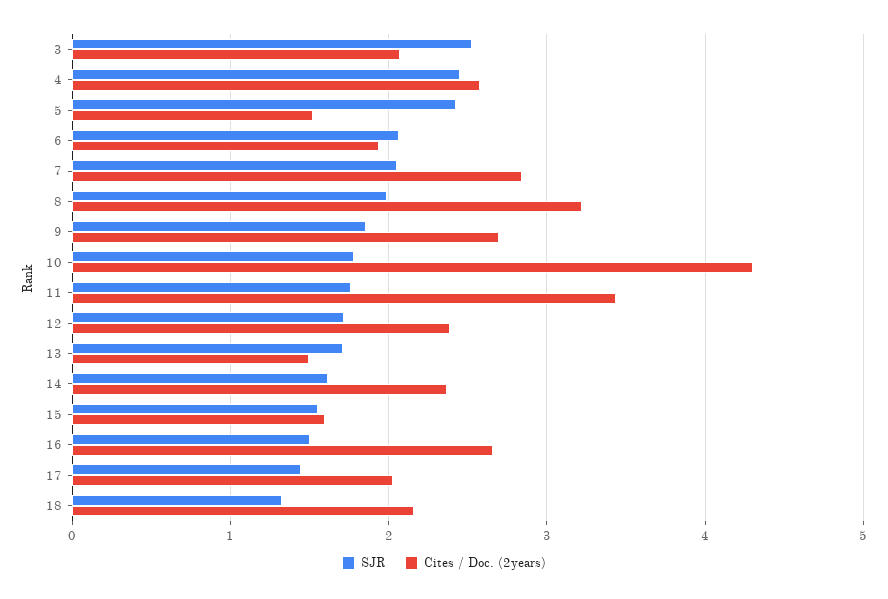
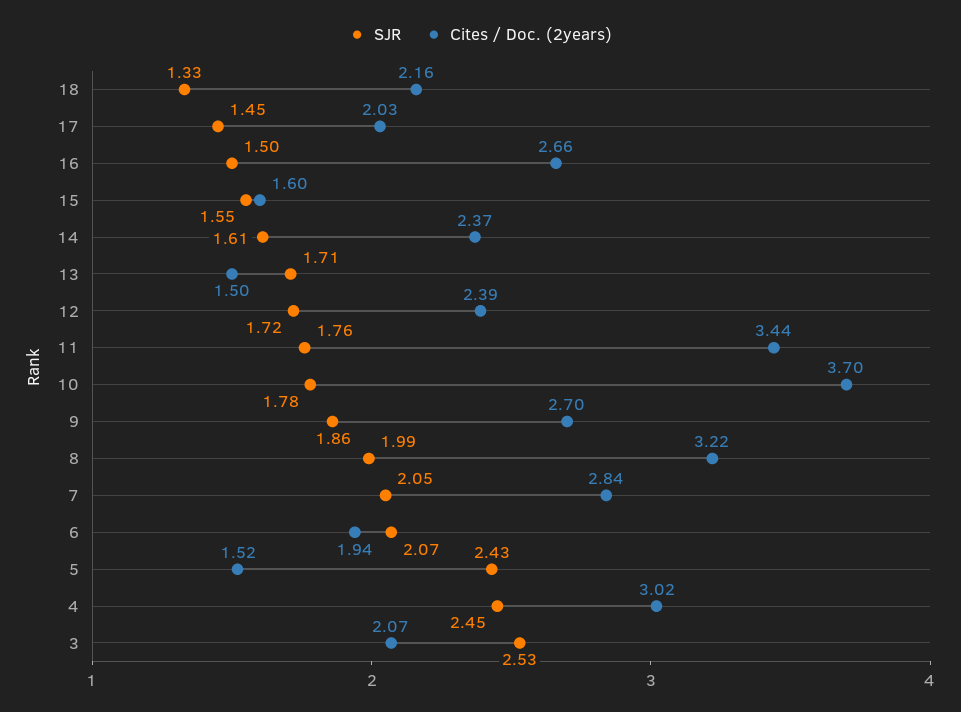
Cites / Doc. (2years), 4: 2.6 -> 3.02
Cites / Doc. (2years), 10: 4.3 -> 3.7

